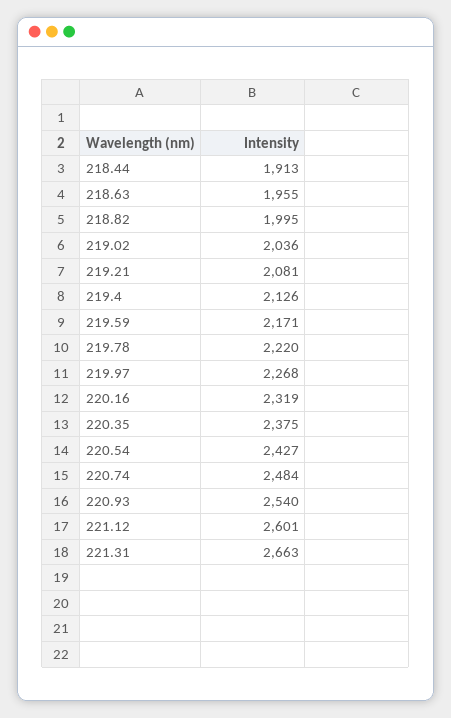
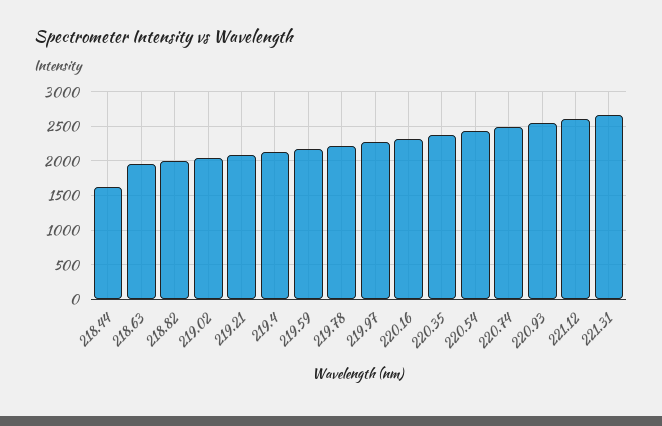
218.44: 1913 -> 1600

